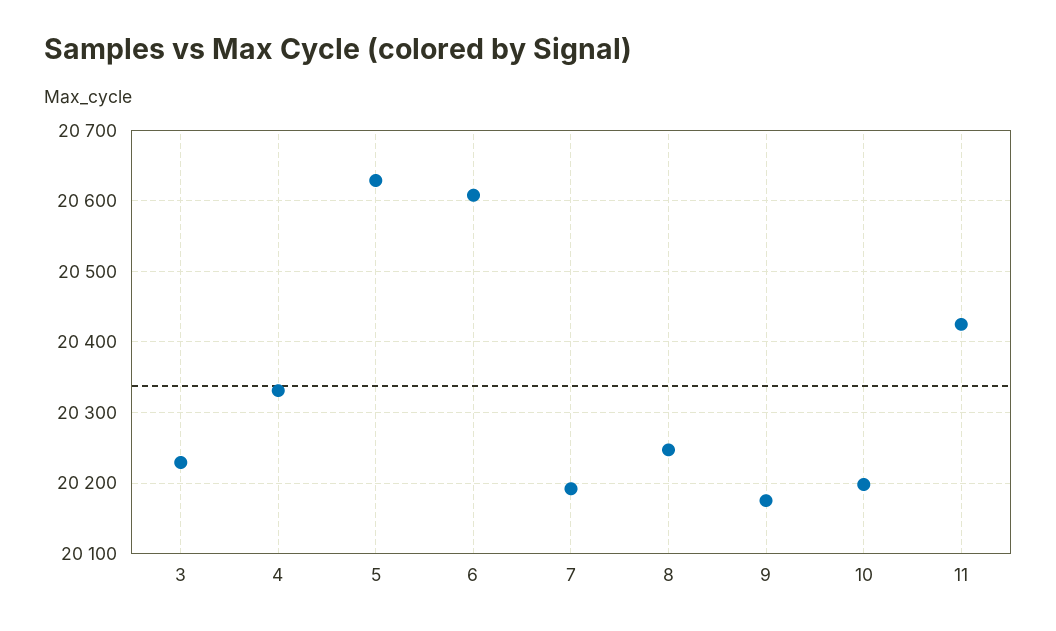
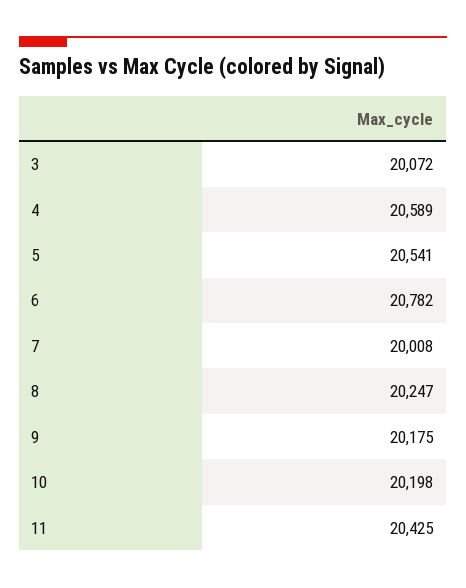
3: 20230 -> 20072
4: 20330 -> 20589
5: 20630 -> 20541
6: 20610 -> 20782
7: 20190 -> 20008

